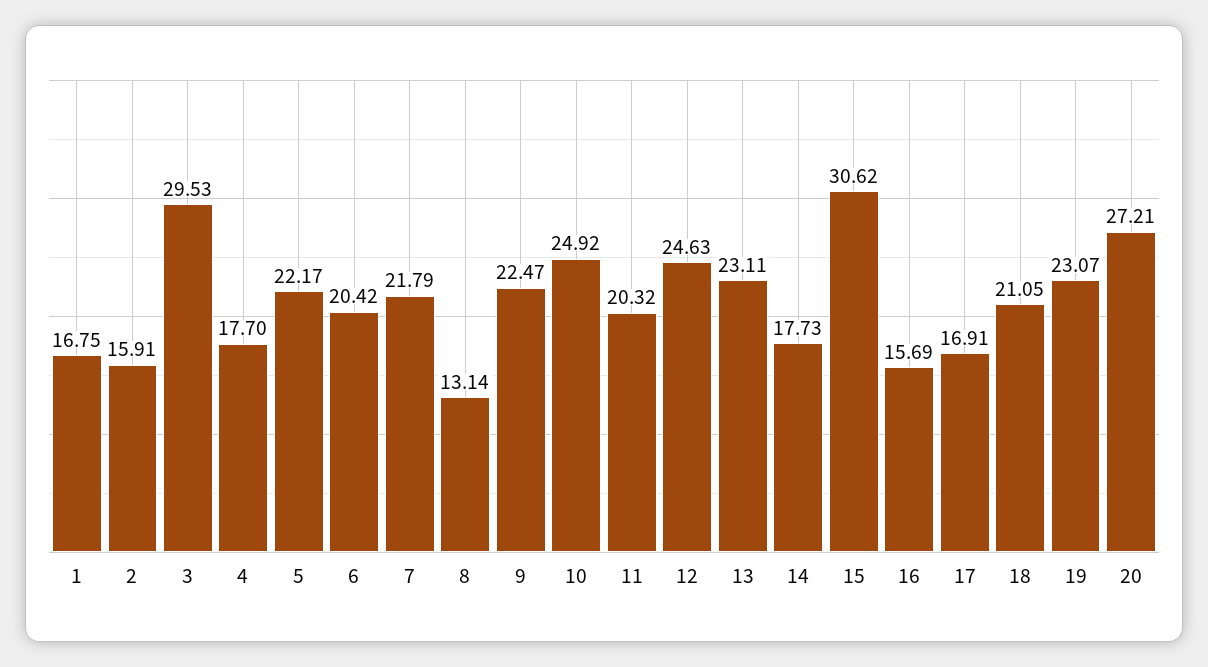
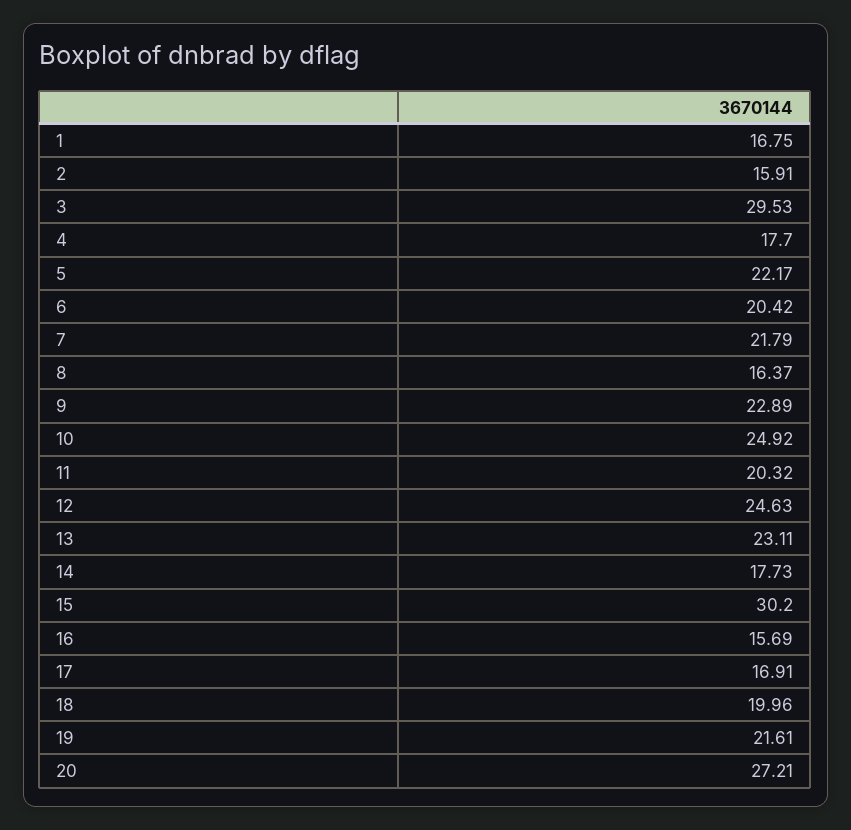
8: 13.14 -> 16.37
9: 22.47 -> 22.89
15: 30.62 -> 30.2
18: 21.05 -> 19.96
19: 23.07 -> 21.61

